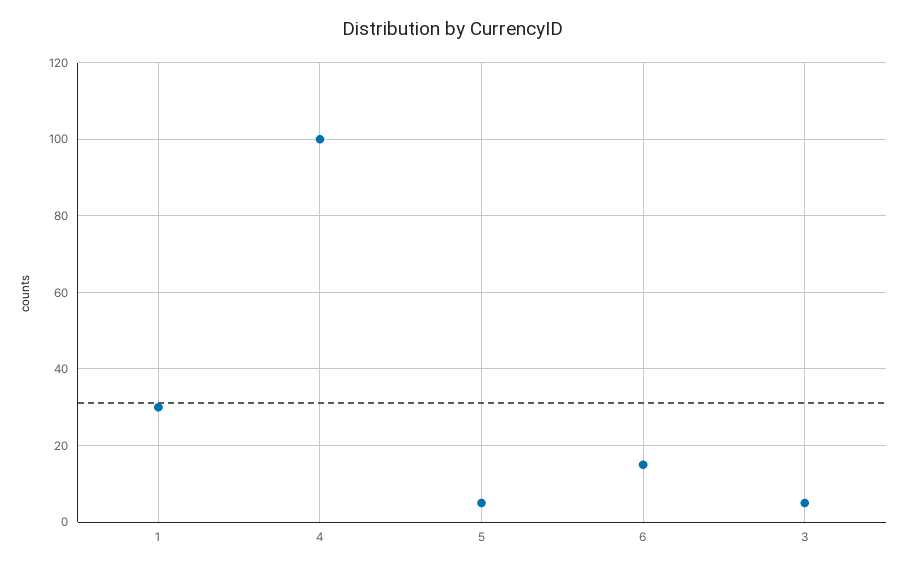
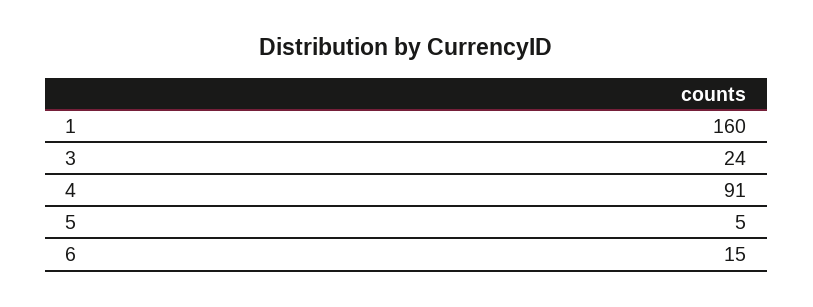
1: 30 -> 160
4: 100 -> 91
3: 5 -> 24

